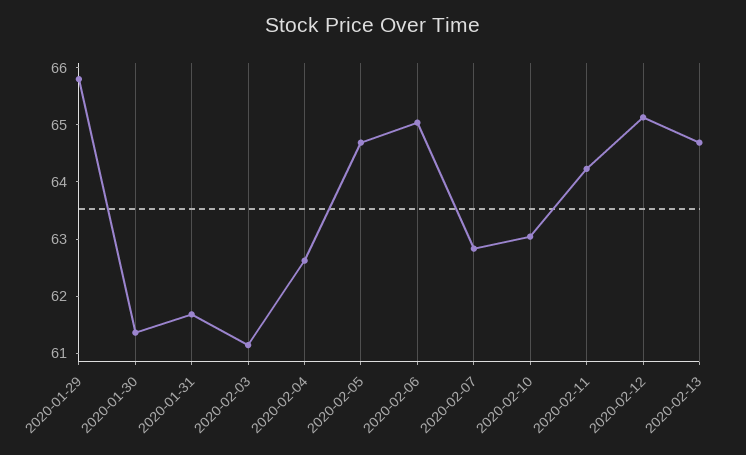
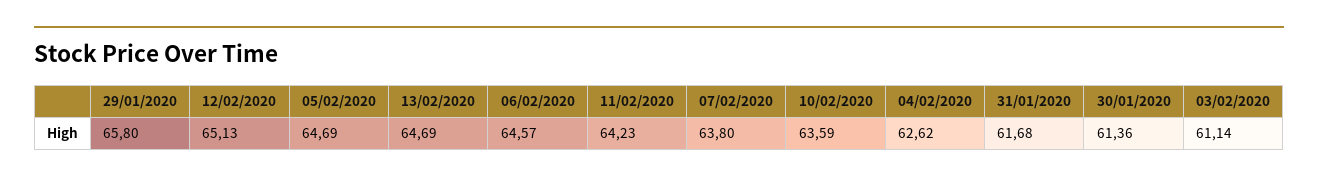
2020-02-06: 65 -> 64.57
2020-02-07: 62.8 -> 63.8
2020-02-10: 63 -> 63.59

